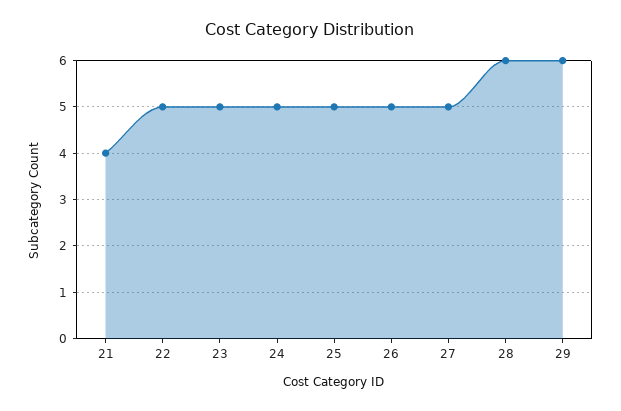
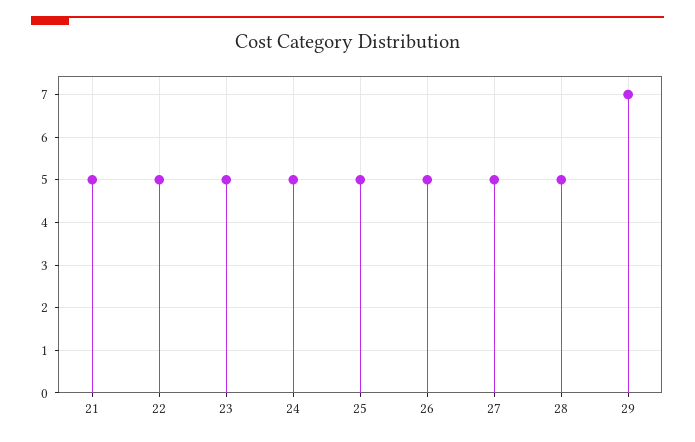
21: 4 -> 5
28: 6 -> 5
29: 6 -> 7

